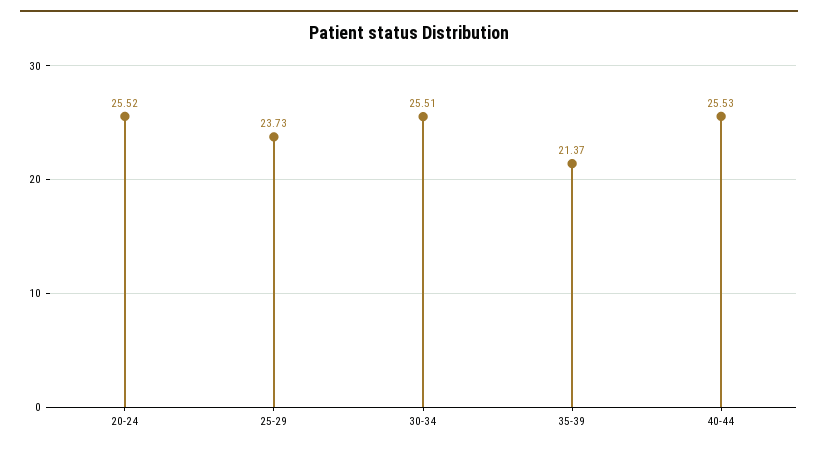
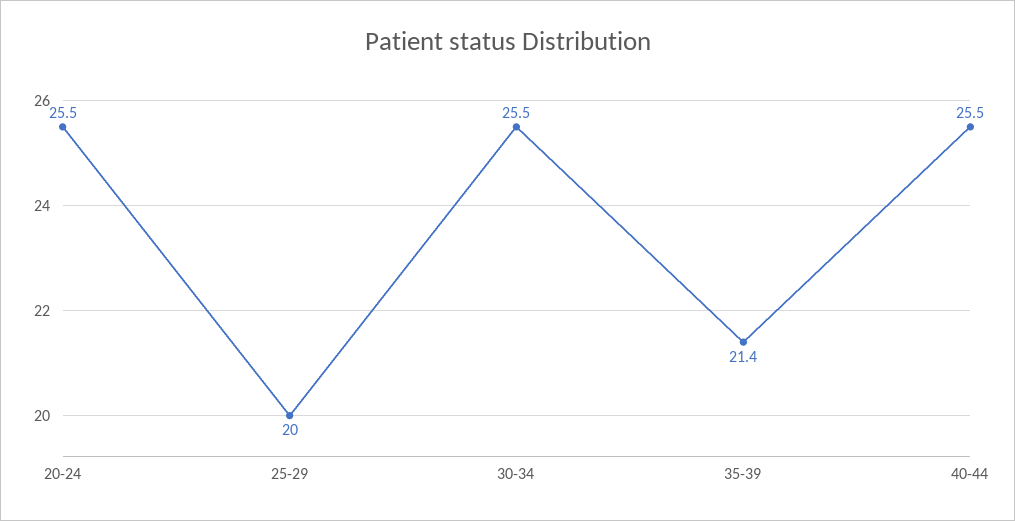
25-29: 23.73 -> 20

